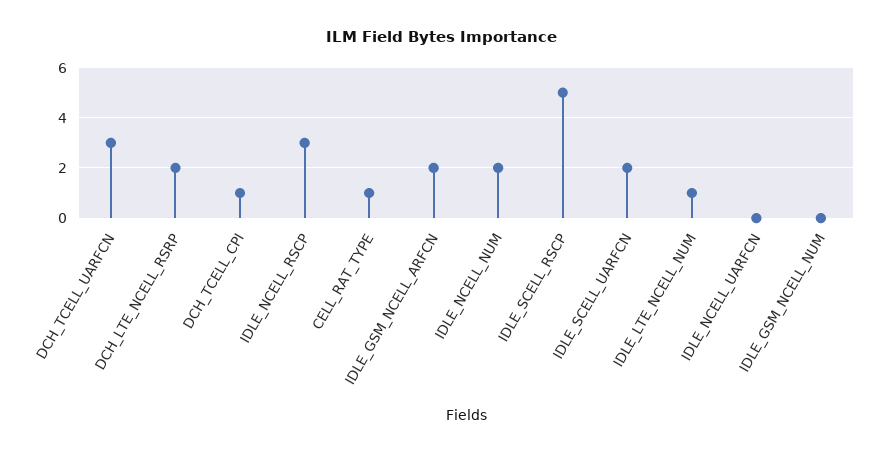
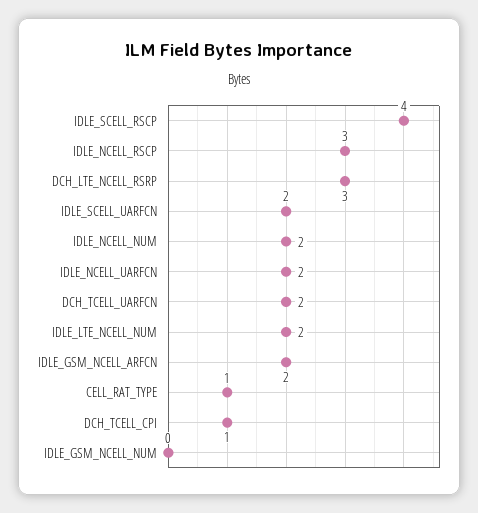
DCH_TCELL_UARFCN: 3 -> 2
DCH_LTE_NCELL_RSRP: 2 -> 3
IDLE_SCELL_RSCP: 5 -> 4
IDLE_LTE_NCELL_NUM: 1 -> 2
IDLE_NCELL_UARFCN: 0 -> 2

